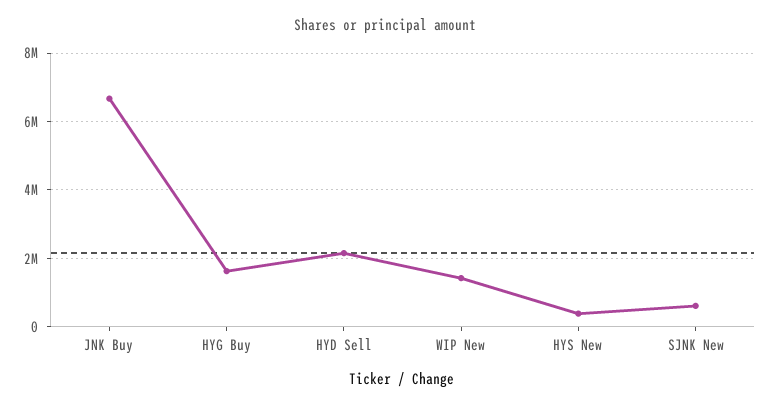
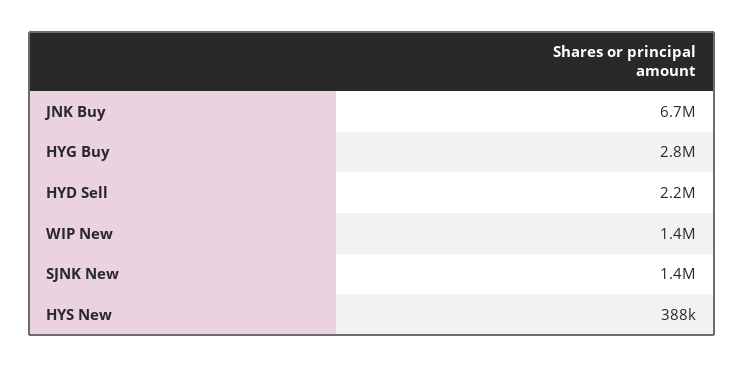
HYG Buy: 1600000 -> 2800000
SJNK New: 600000 -> 1400000

